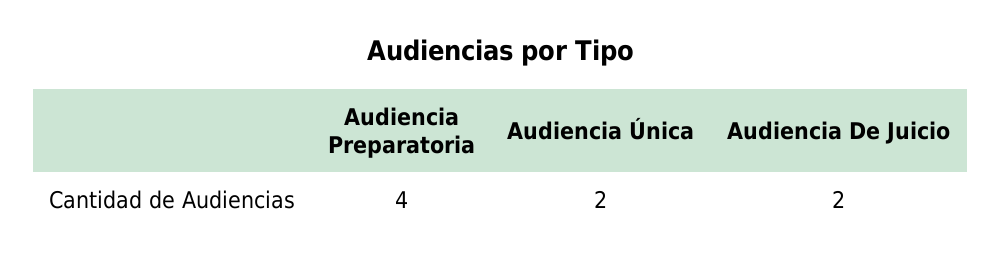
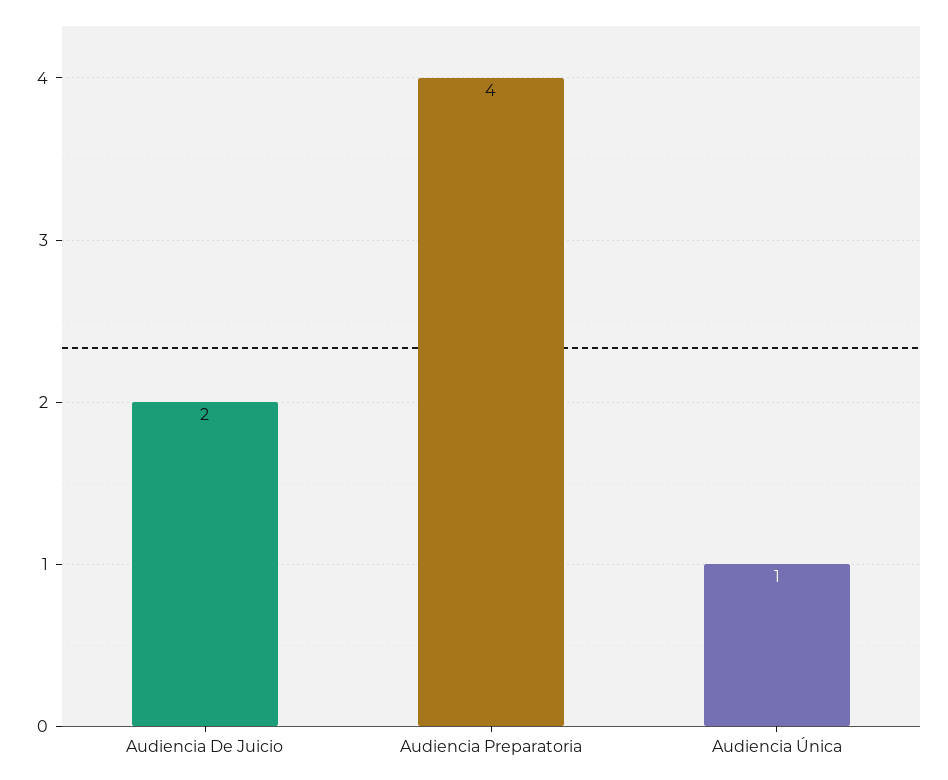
Audiencia Única: 2 -> 1

